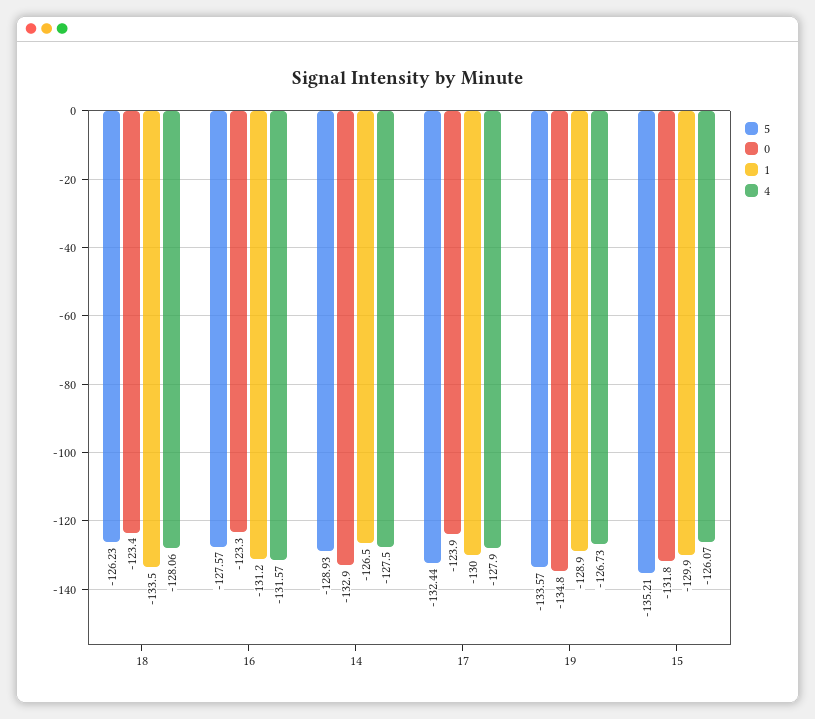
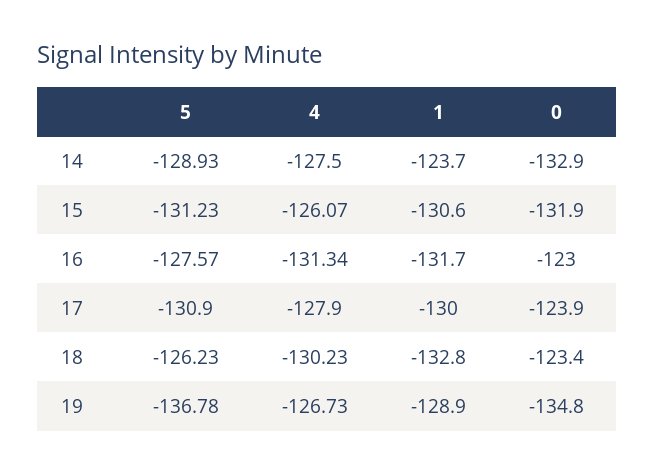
1, 18: -133.5 -> -132.8
4, 18: -128.06 -> -130.23
0, 16: -123.3 -> -123
1, 16: -131.2 -> -131.7
4, 16: -131.57 -> -131.34
1, 14: -126.5 -> -123.7
5, 17: -132.44 -> -130.9
5, 19: -133.57 -> -136.78
5, 15: -135.21 -> -131.23
0, 15: -131.8 -> -131.9
1, 15: -129.9 -> -130.6

